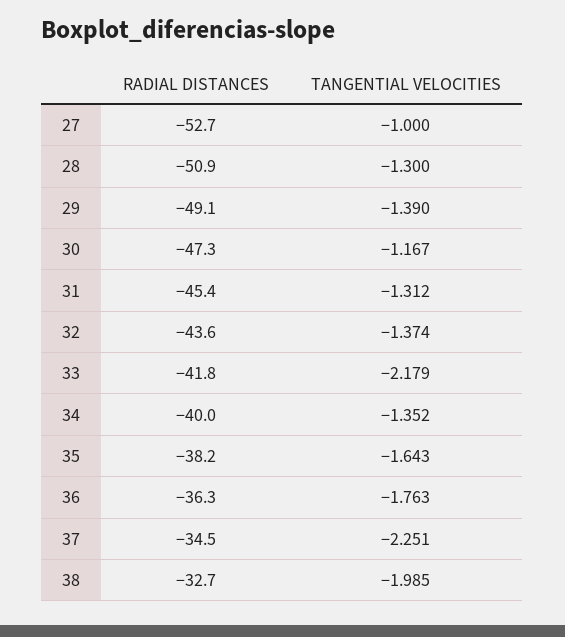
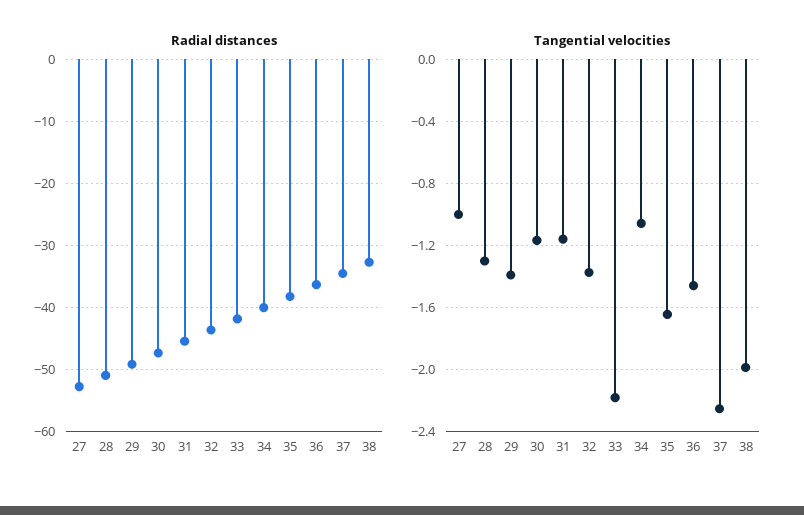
TANGENTIAL VELOCITIES, 31: -1.312 -> -1.15
TANGENTIAL VELOCITIES, 34: -1.352 -> -1.05
TANGENTIAL VELOCITIES, 36: -1.763 -> -1.45

